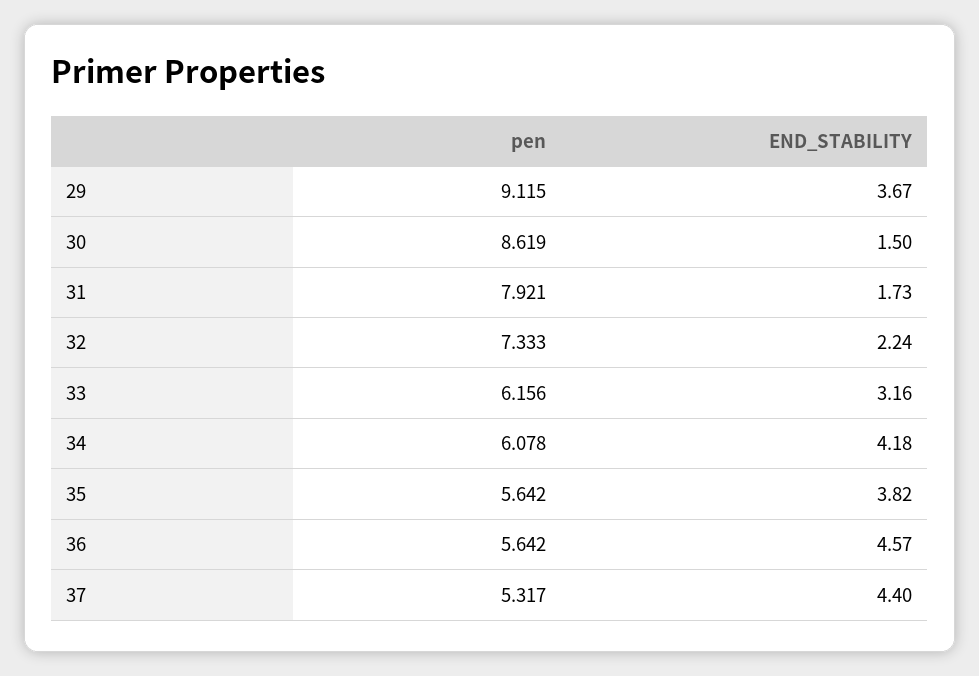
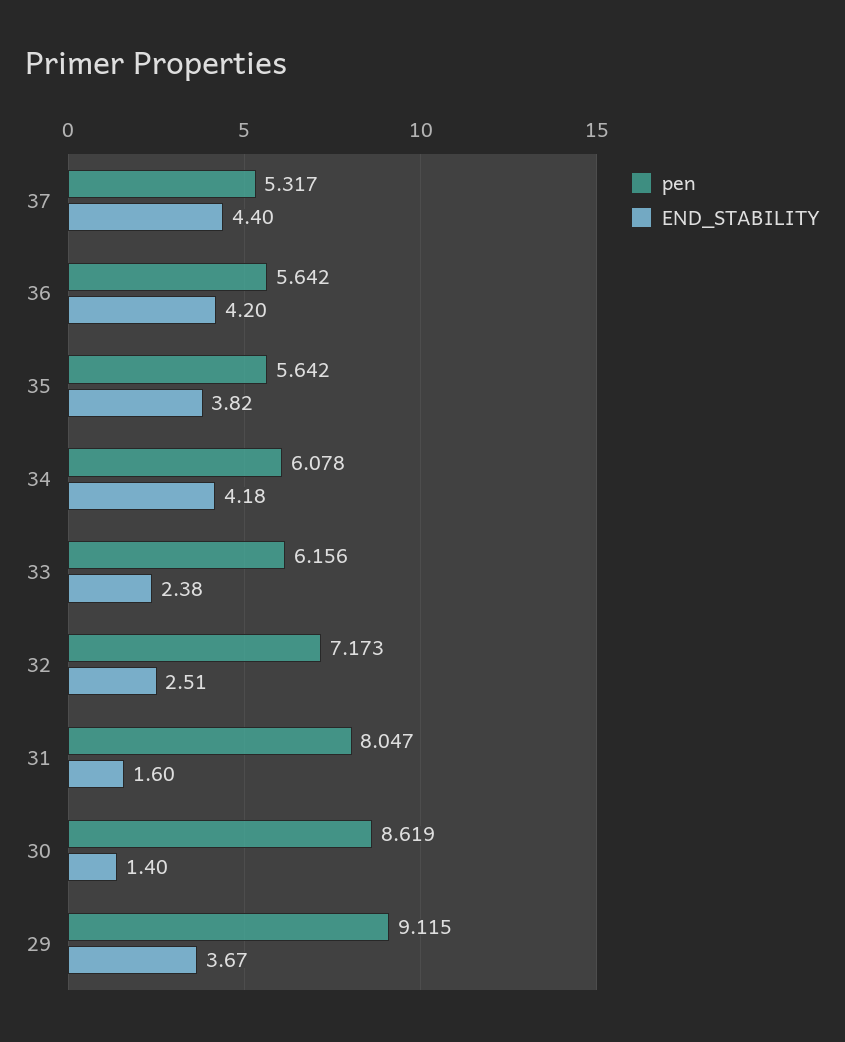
END_STABILITY, 30: 1.5 -> 1.4
pen, 31: 7.921 -> 8.047
END_STABILITY, 31: 1.73 -> 1.6
pen, 32: 7.333 -> 7.173
END_STABILITY, 32: 2.24 -> 2.51
END_STABILITY, 33: 3.16 -> 2.38
END_STABILITY, 36: 4.57 -> 4.2

